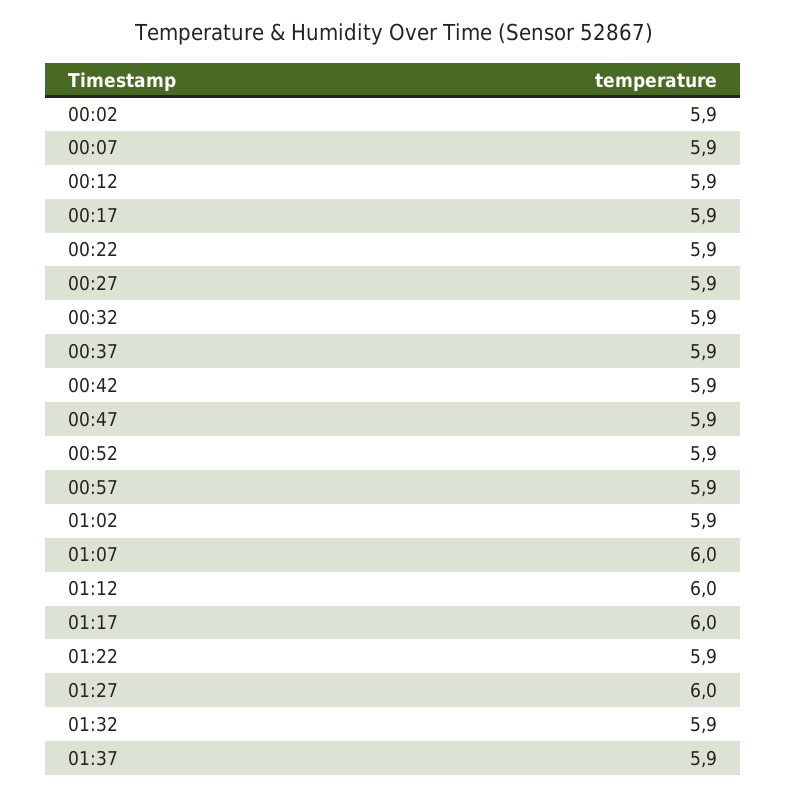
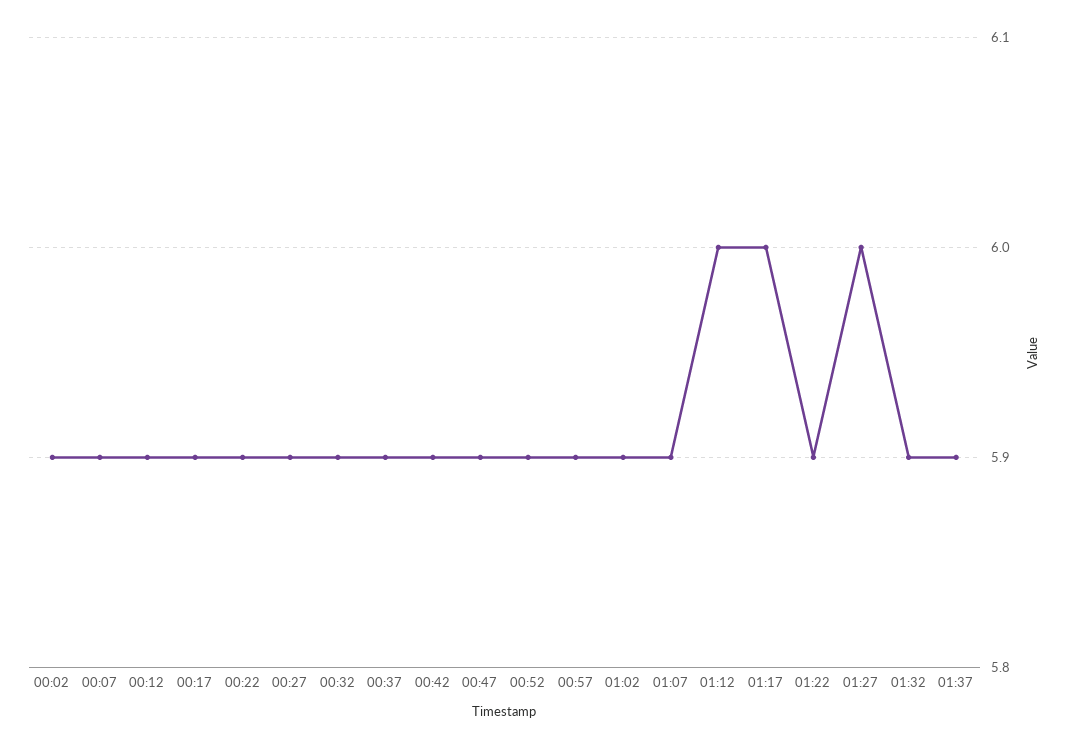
01:07: 6 -> 5.9

